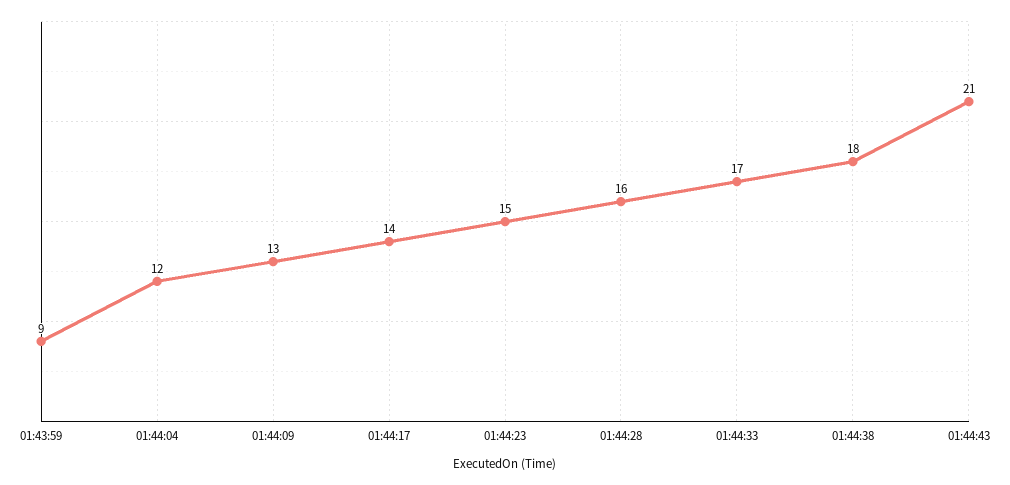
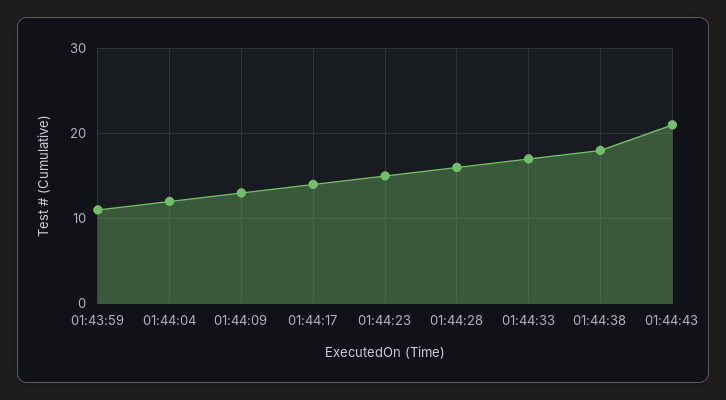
01:43:59: 9 -> 11

